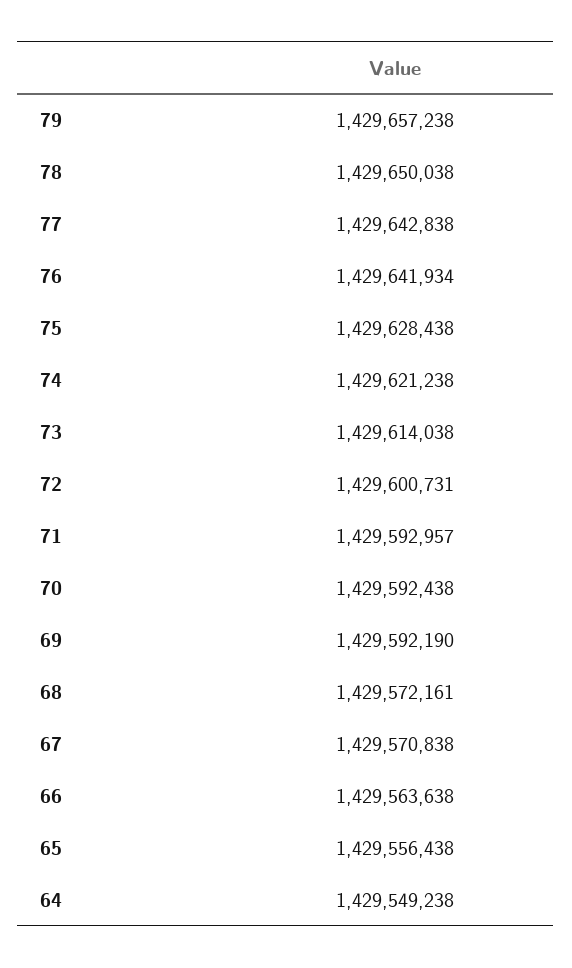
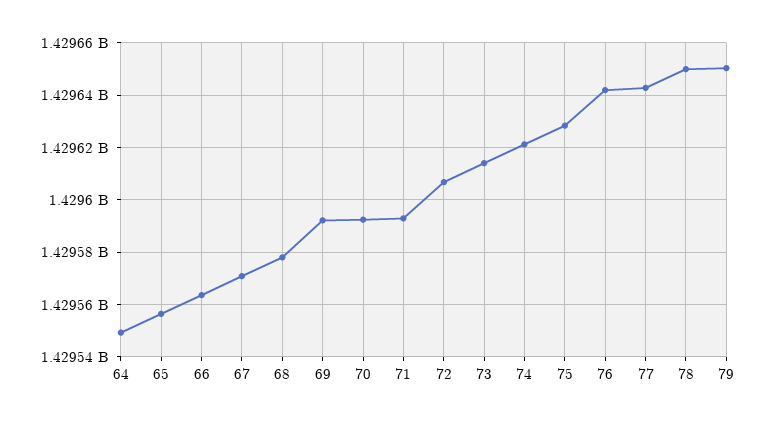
79: 1429657238 -> 1429650000
72: 1429600731 -> 1429607500
68: 1429572161 -> 1429577500

